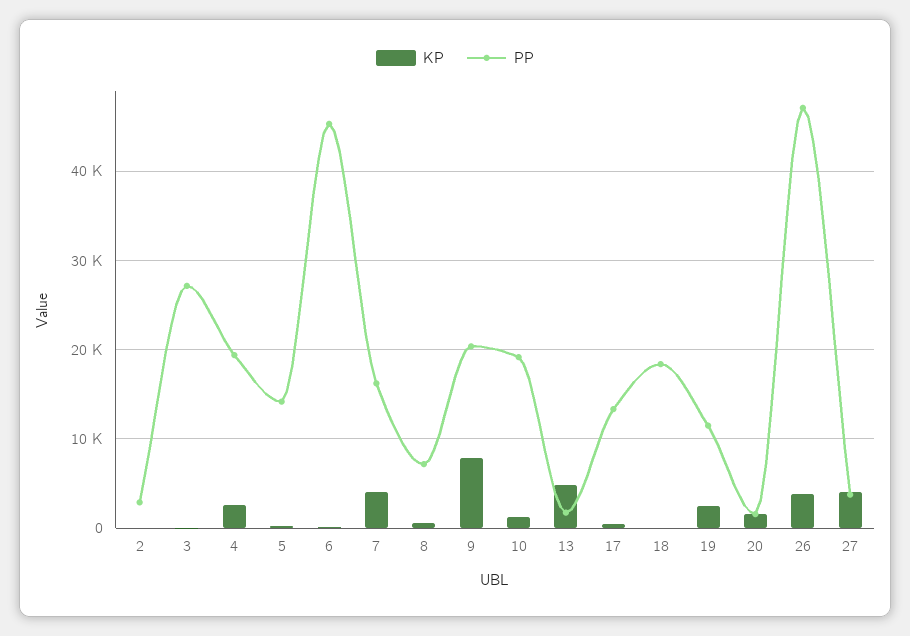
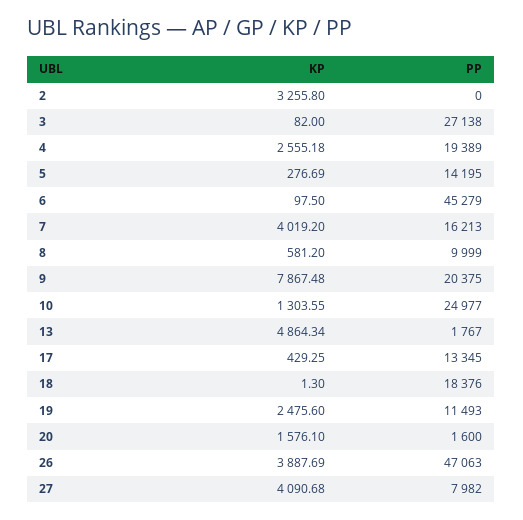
KP, 2: 0 -> 3255.8
PP, 2: 3000 -> 0
PP, 8: 7000 -> 9999
PP, 10: 19000 -> 24977
PP, 27: 4000 -> 7982

